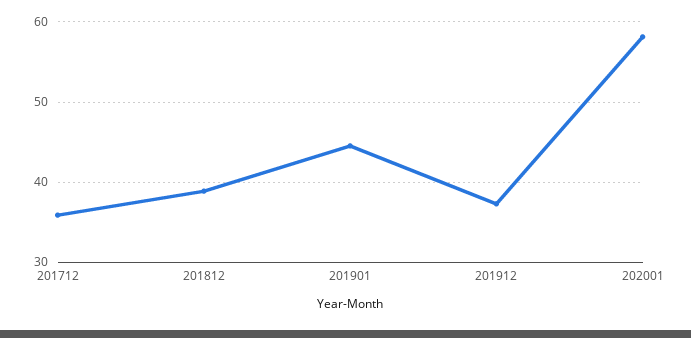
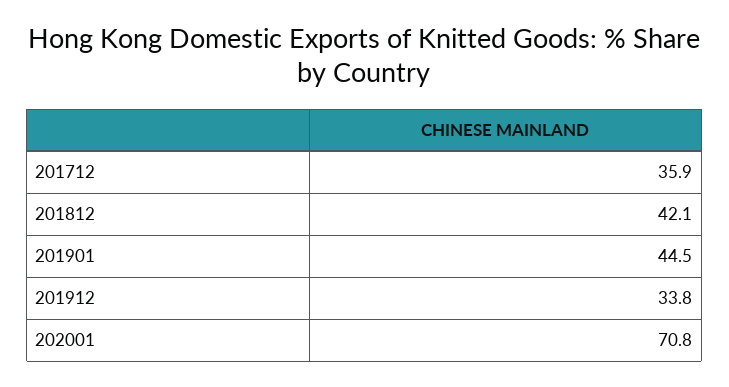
201812: 39 -> 42.1
201912: 37 -> 33.8
202001: 58 -> 70.8

